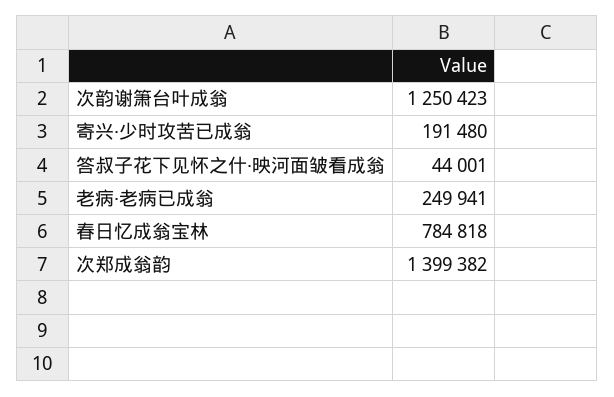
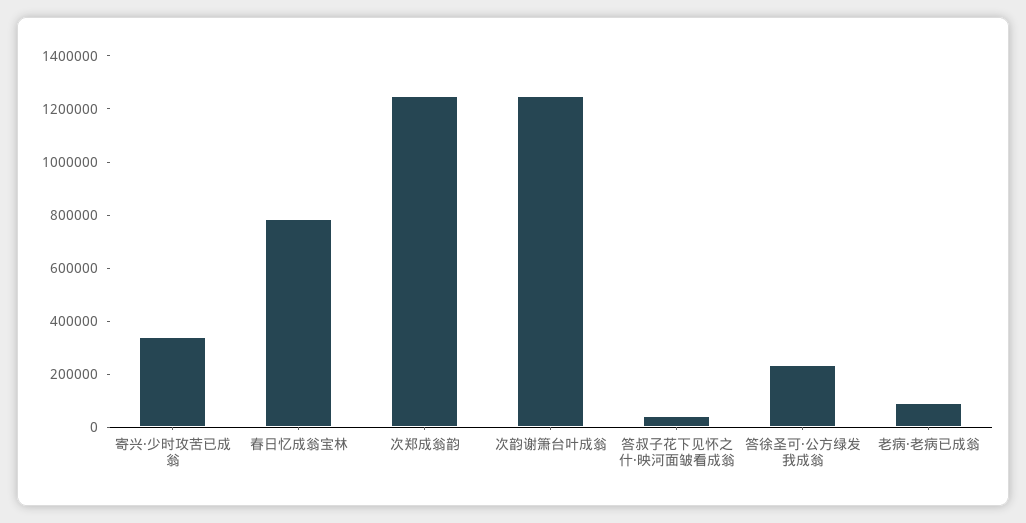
寄兴·少时攻苦已成翁: 191480 -> 350000
老病·老病已成翁: 249941 -> 100000
次郑成翁韵: 1399382 -> 1250000
答徐圣可·公方绿发我成翁: none -> 250000

